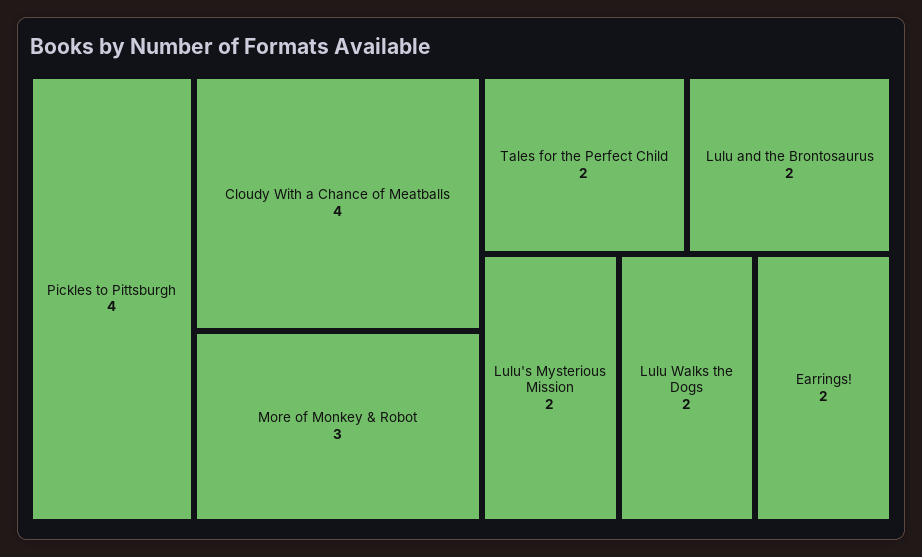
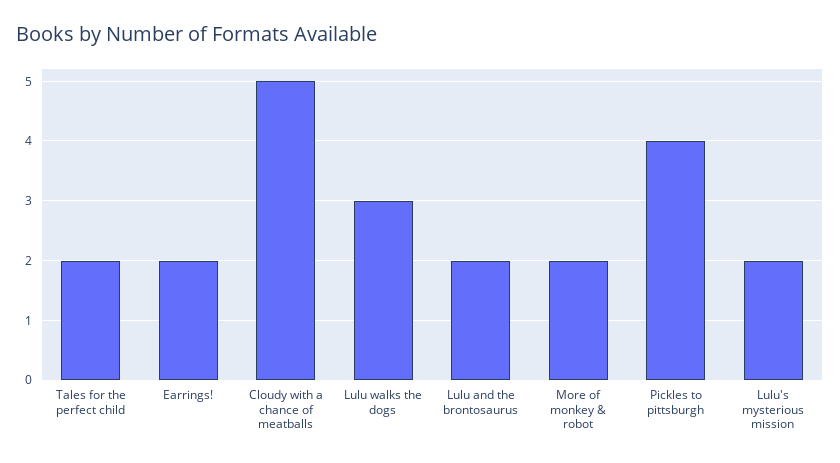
Cloudy With a Chance of Meatballs: 4 -> 5
More of Monkey & Robot: 3 -> 2
Lulu Walks the Dogs: 2 -> 3

